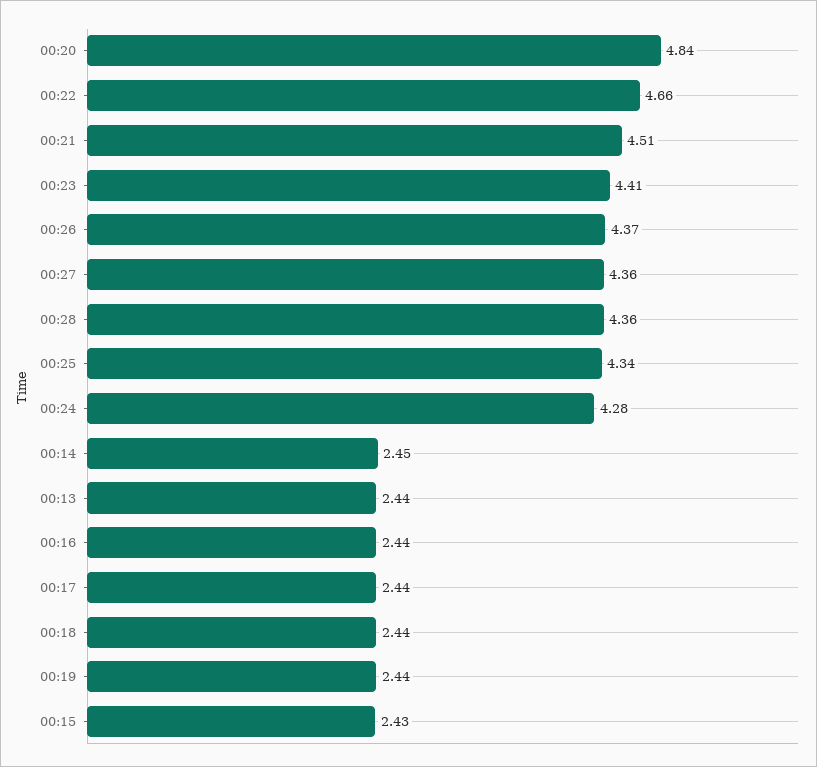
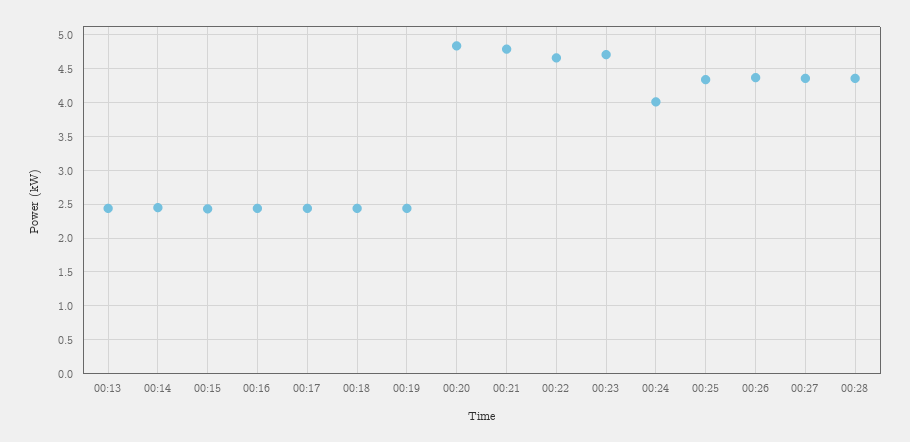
00:21: 4.51 -> 4.8
00:23: 4.41 -> 4.7
00:24: 4.28 -> 4

